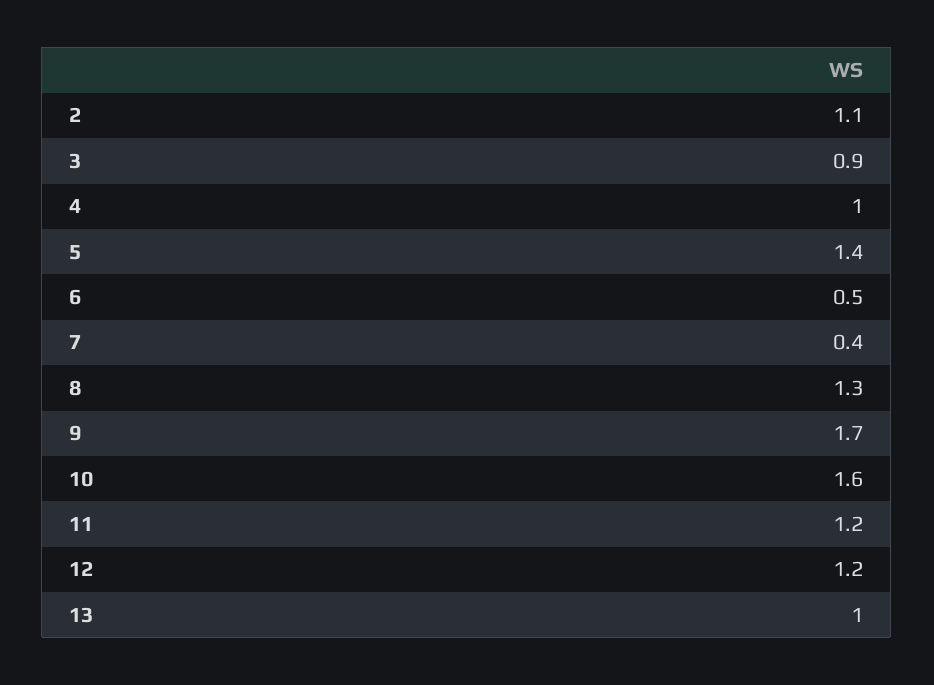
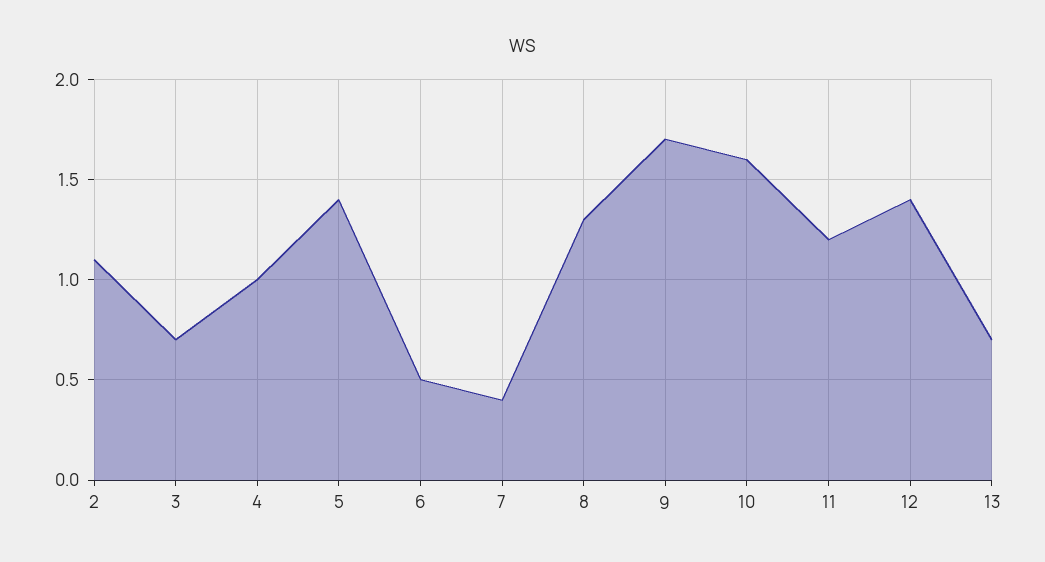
3: 0.9 -> 0.7
12: 1.2 -> 1.4
13: 1 -> 0.7

